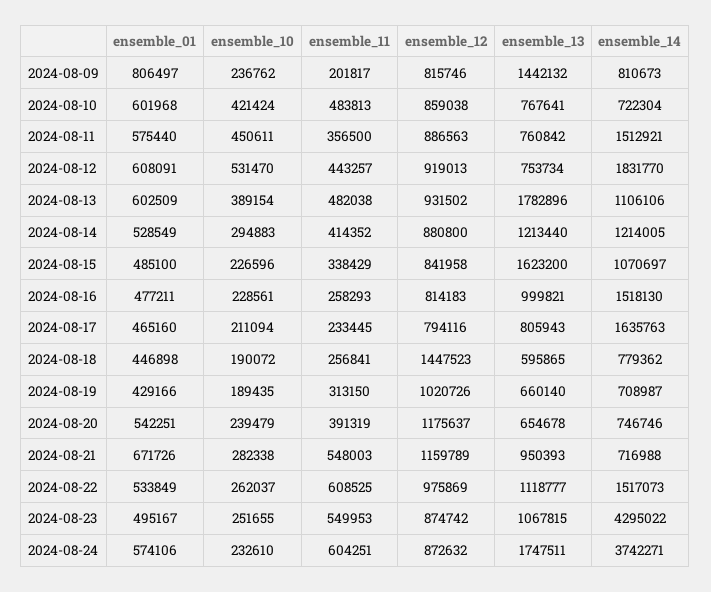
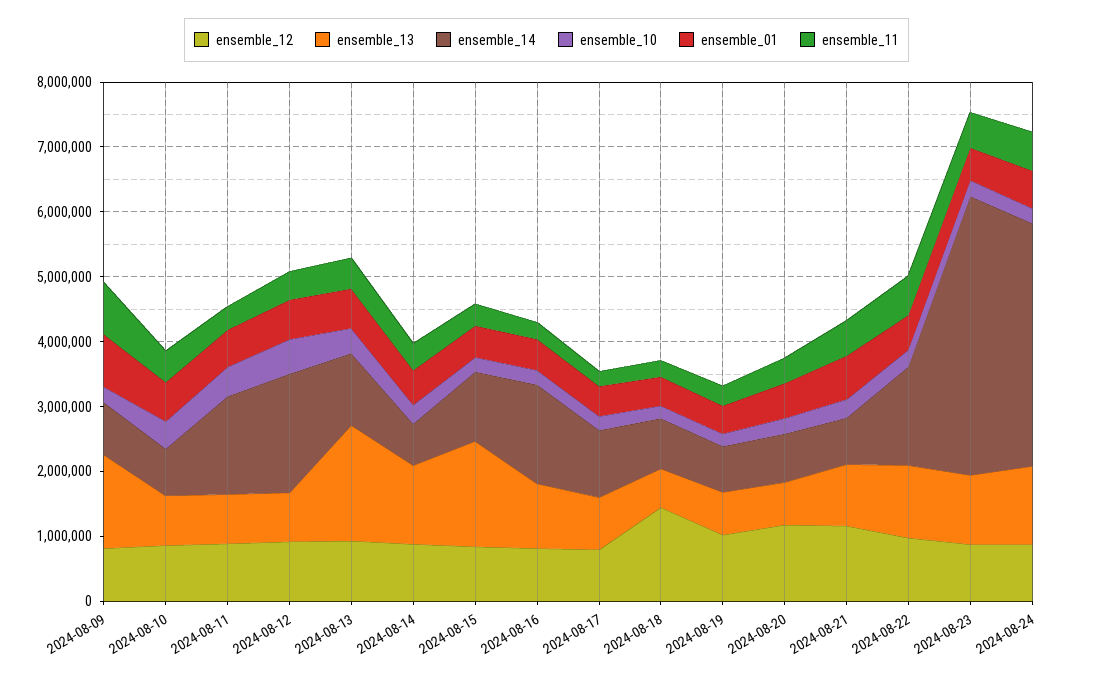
ensemble_11, 2024-08-09: 201817 -> 800000
ensemble_14, 2024-08-14: 1214005 -> 600000
ensemble_14, 2024-08-17: 1635763 -> 1000000
ensemble_13, 2024-08-24: 1747511 -> 1200000

